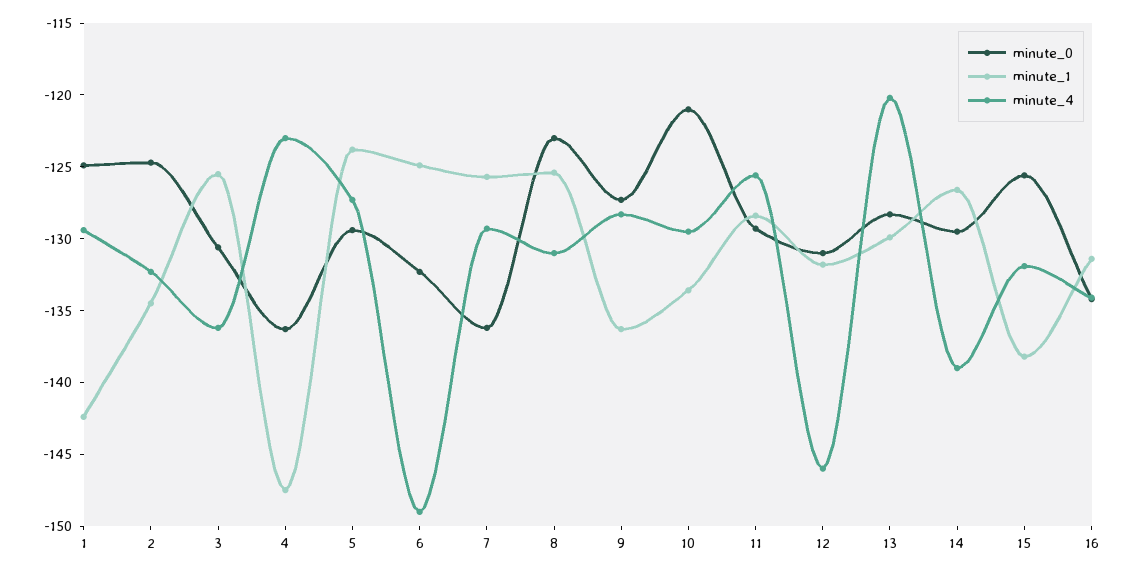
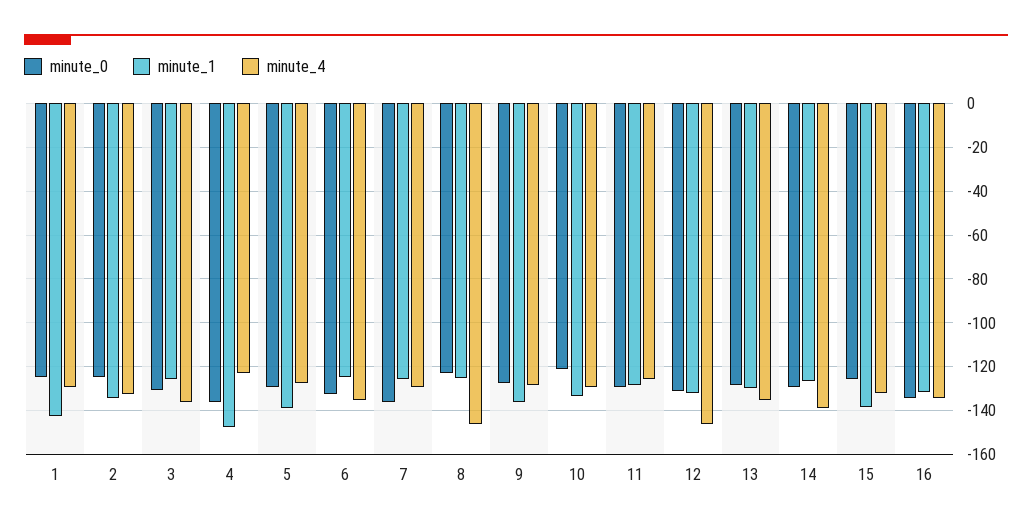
minute_1, 5: -124 -> -140
minute_4, 6: -149 -> -135
minute_4, 8: -131 -> -145
minute_4, 13: -120 -> -135

